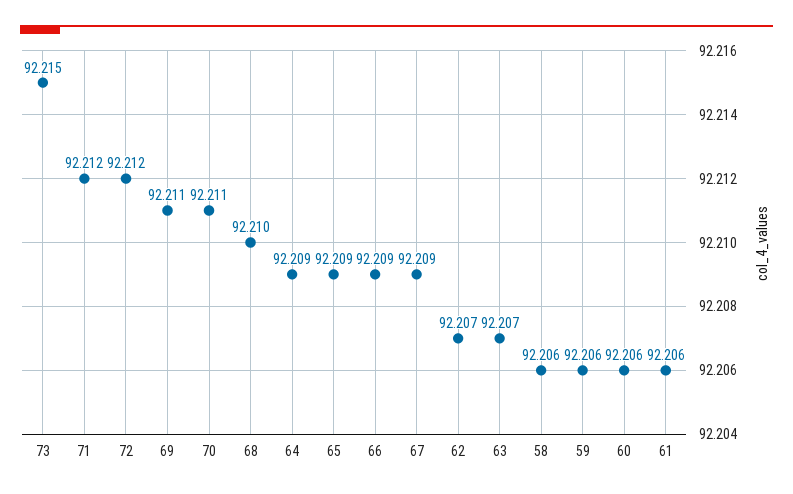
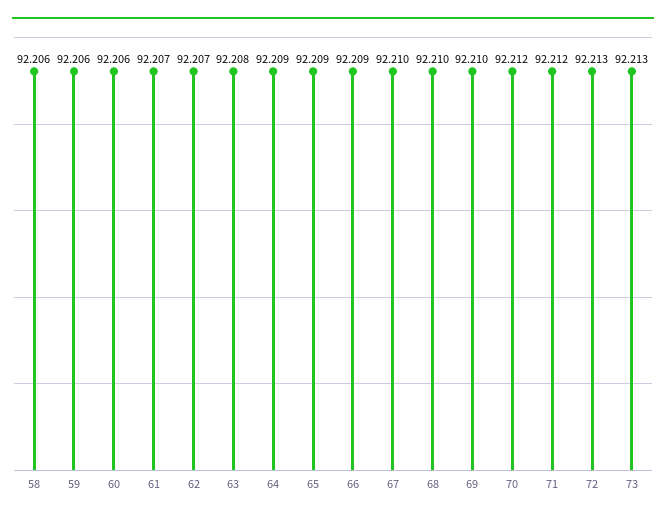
73: 92.215 -> 92.213
72: 92.212 -> 92.213
69: 92.211 -> 92.21
70: 92.211 -> 92.212
67: 92.209 -> 92.21
63: 92.207 -> 92.208
61: 92.206 -> 92.207

